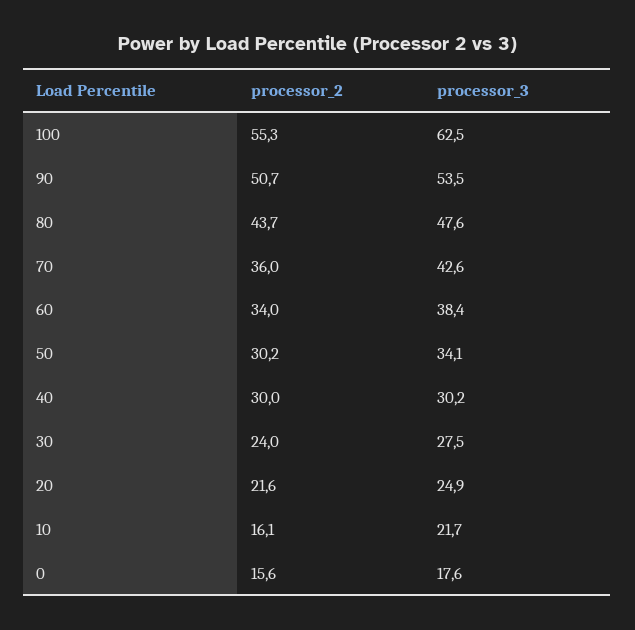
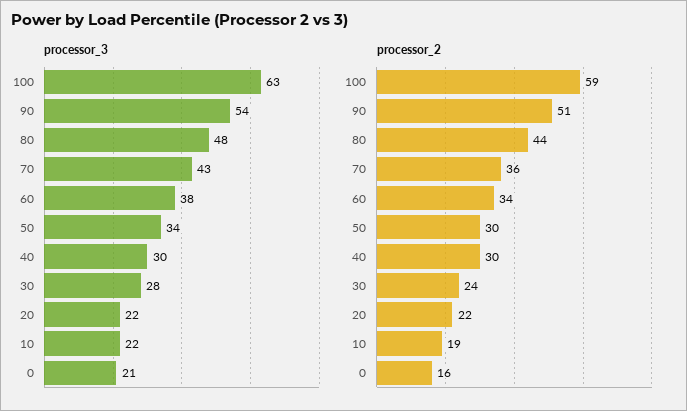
processor_2, 100: 55.3 -> 59
processor_3, 20: 24.9 -> 22
processor_2, 10: 16.1 -> 19
processor_3, 0: 17.6 -> 21

